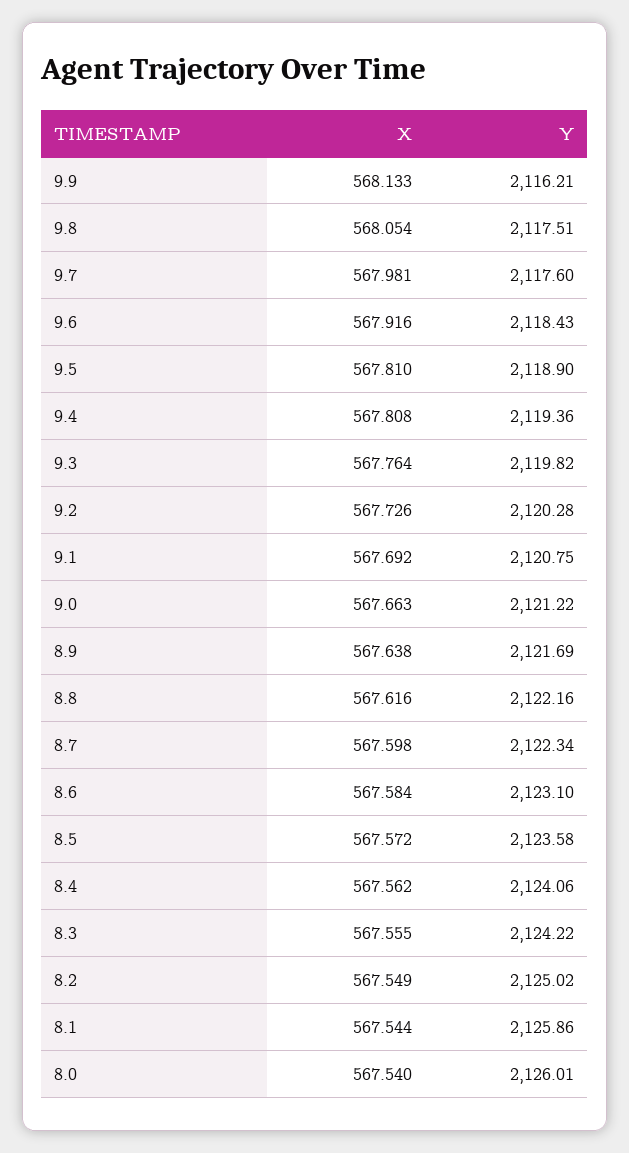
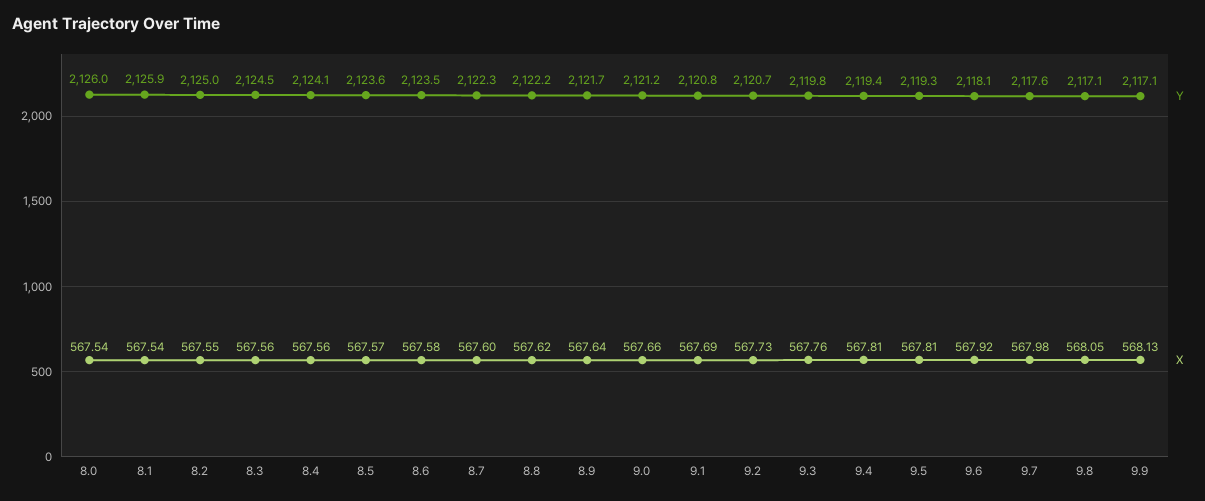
Y, 9.9: 2116.21 -> 2117.1
Y, 9.8: 2117.51 -> 2117.1
Y, 9.6: 2118.43 -> 2118.1
Y, 9.5: 2118.9 -> 2119.3
Y, 9.2: 2120.28 -> 2120.7
Y, 8.6: 2123.1 -> 2123.5
Y, 8.3: 2124.22 -> 2124.5

